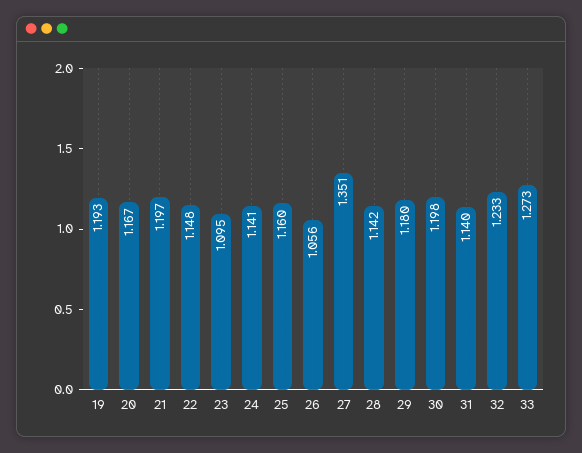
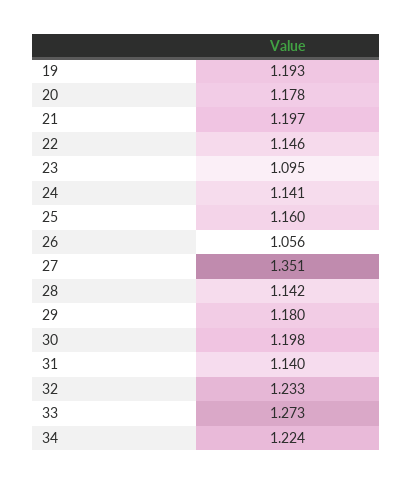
20: 1.167 -> 1.178
22: 1.148 -> 1.146
34: none -> 1.224

